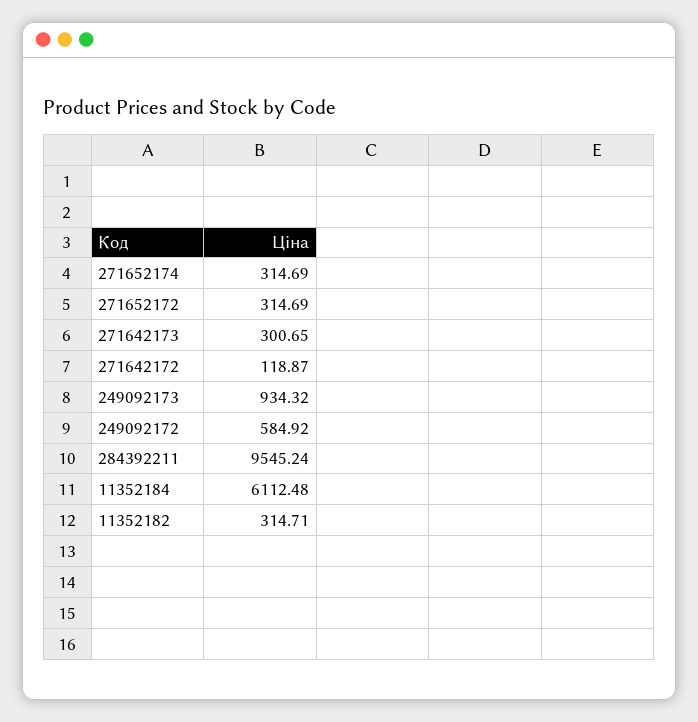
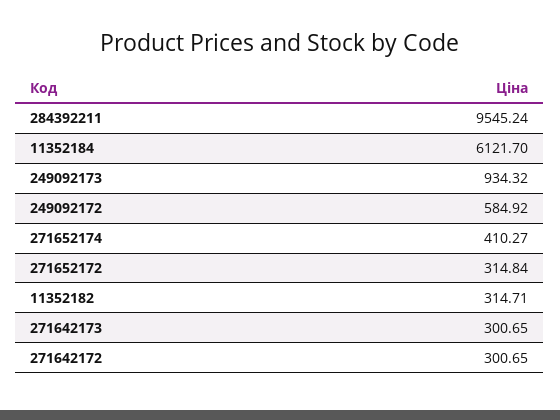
271652174: 314.69 -> 410.27
271652172: 314.69 -> 314.84
271642172: 118.87 -> 300.65
11352184: 6112.48 -> 6121.7

